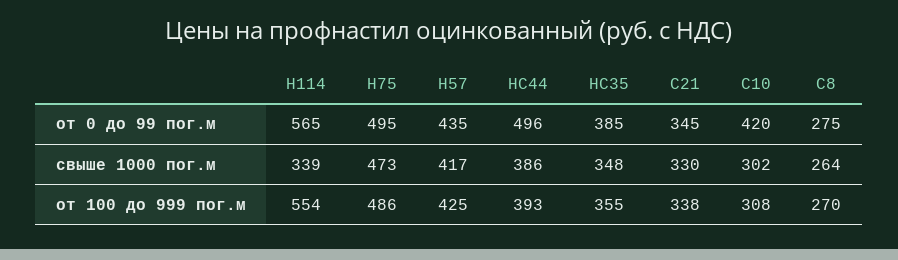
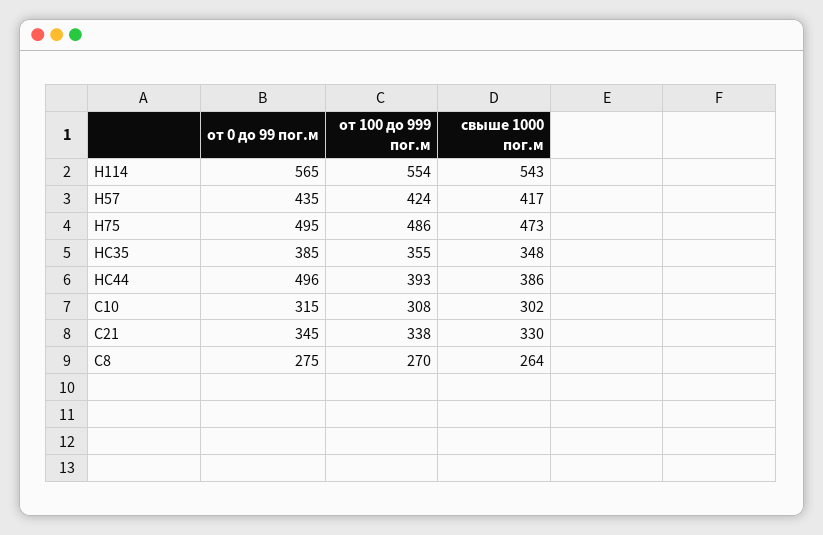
С10, от 0 до 99 пог.м: 420 -> 315
Н114, свыше 1000 пог.м: 339 -> 543
Н57, от 100 до 999 пог.м: 425 -> 424

